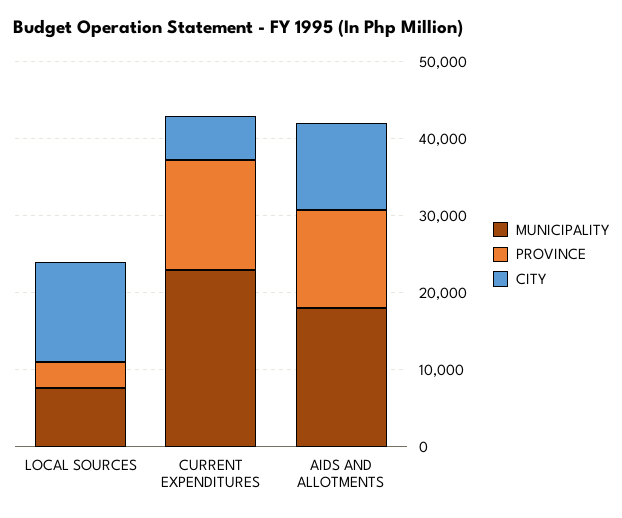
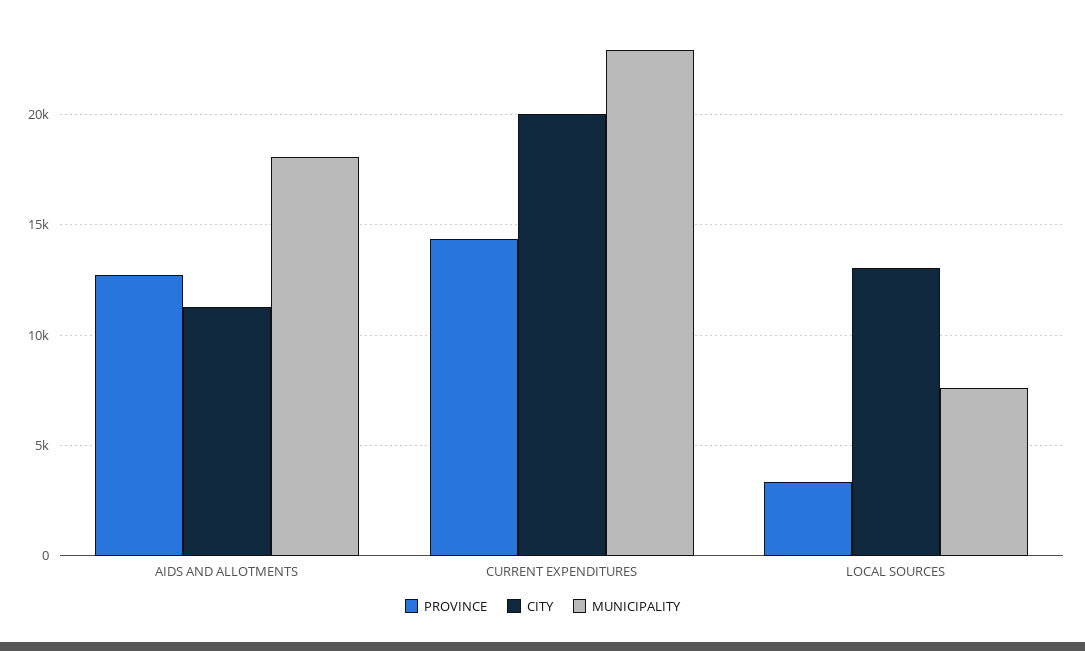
CITY, CURRENT EXPENDITURES: 6000 -> 20000

